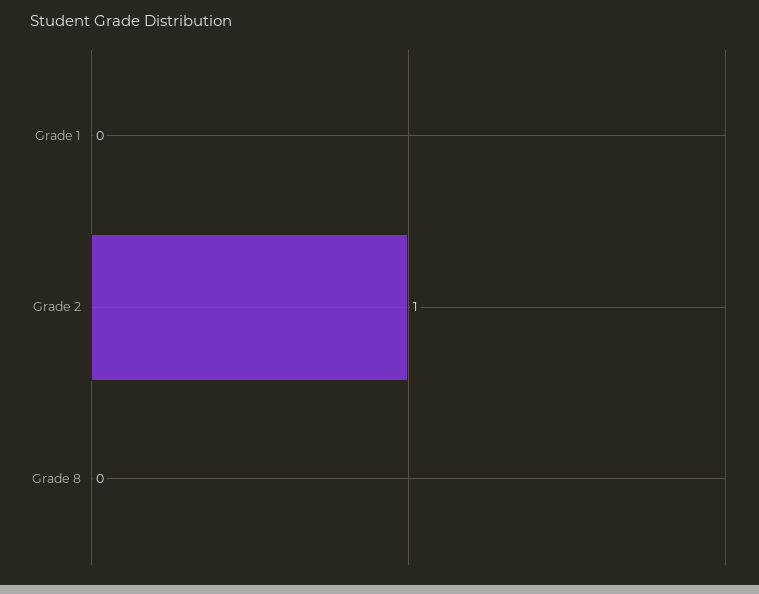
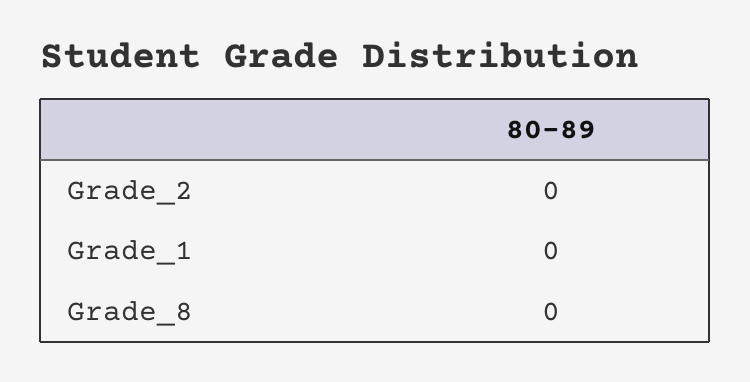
Grade 2: 1 -> 0

